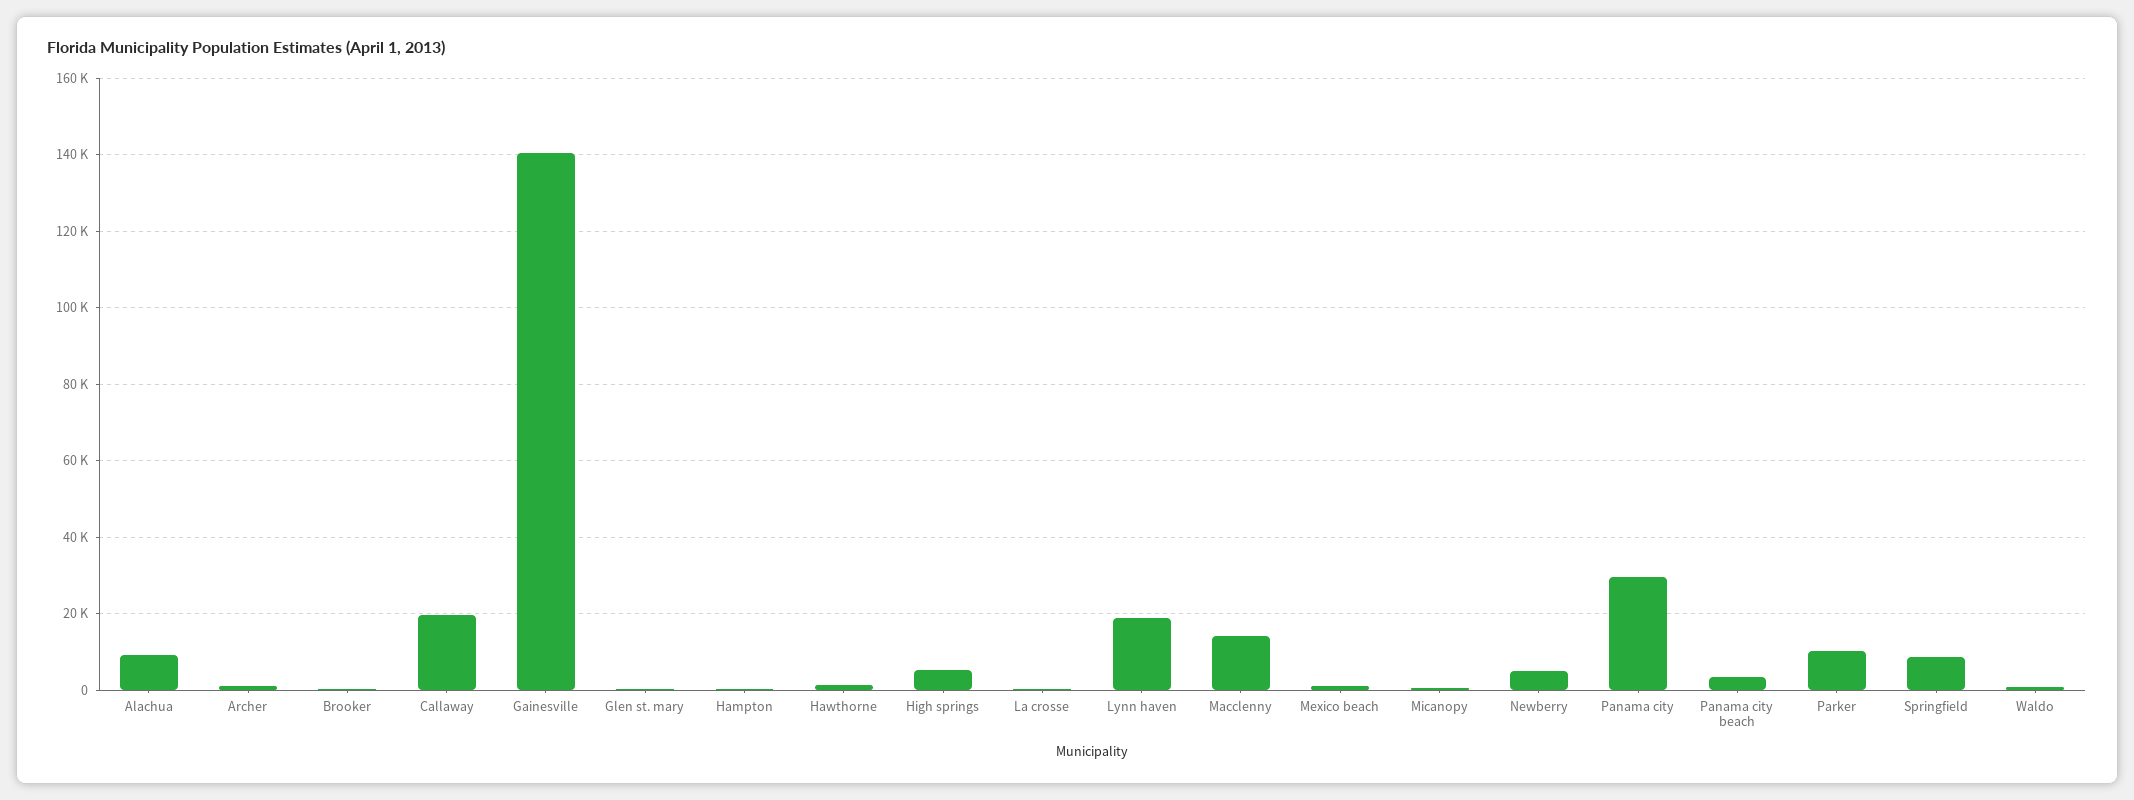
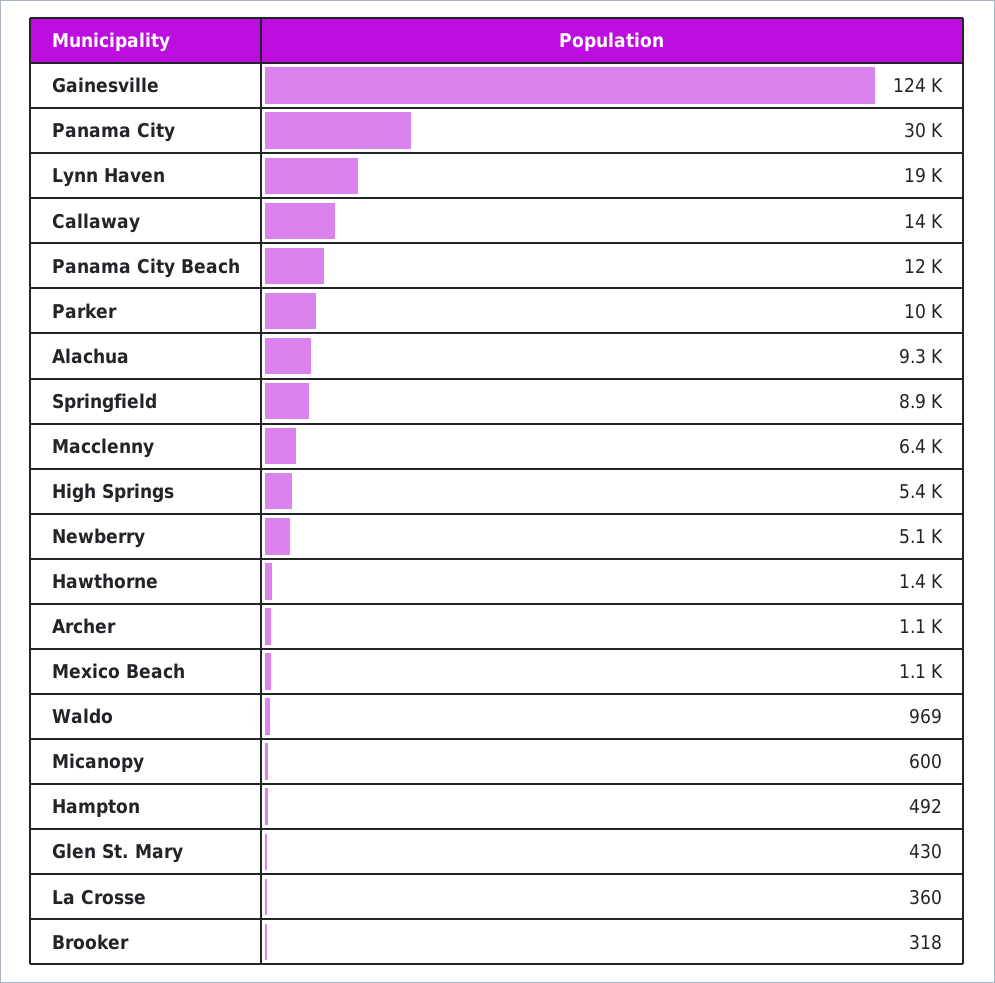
Callaway: 20000 -> 14000
Gainesville: 140000 -> 124000
Macclenny: 14000 -> 6400
Panama city beach: 4000 -> 12000

